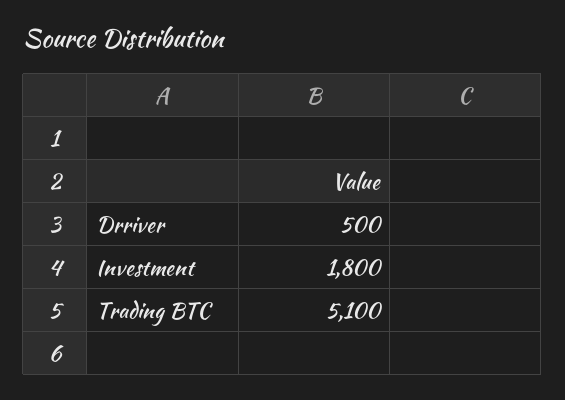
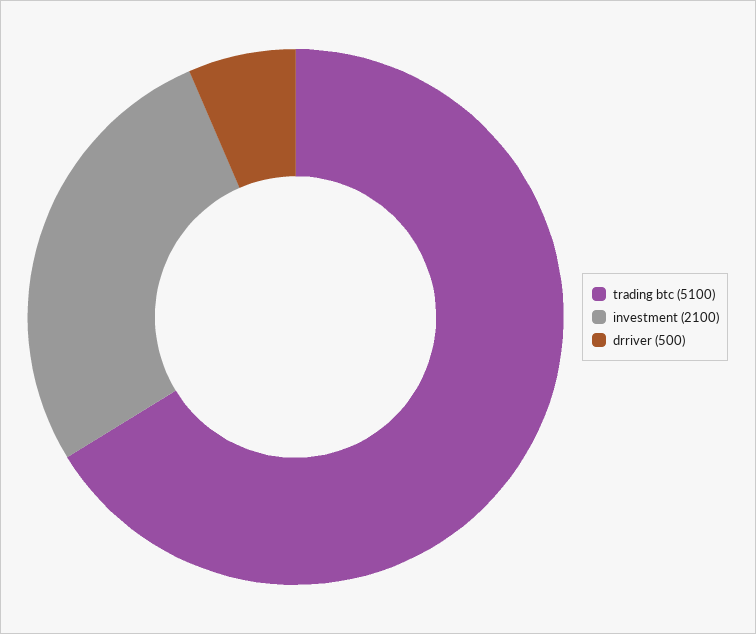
Investment: 1800 -> 2100

